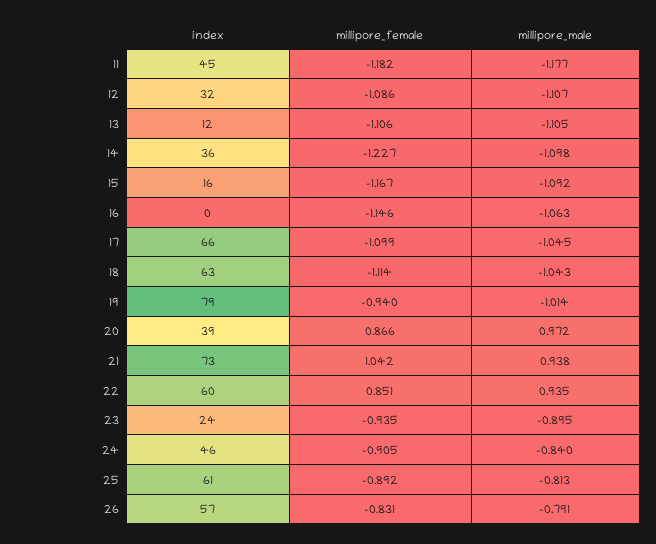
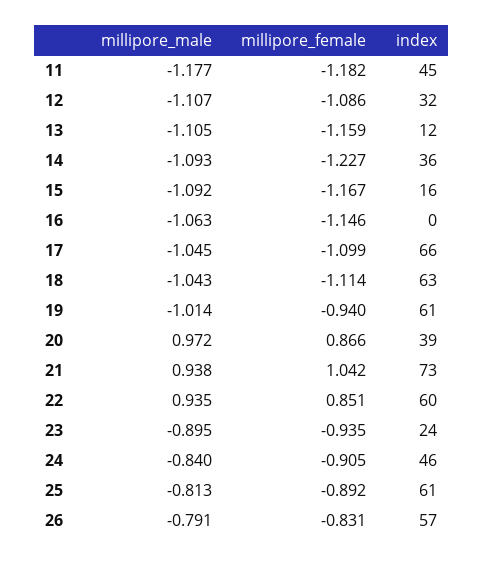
millipore_female, 13: -1.106 -> -1.159
millipore_male, 14: -1.098 -> -1.093
index, 19: 79 -> 61

